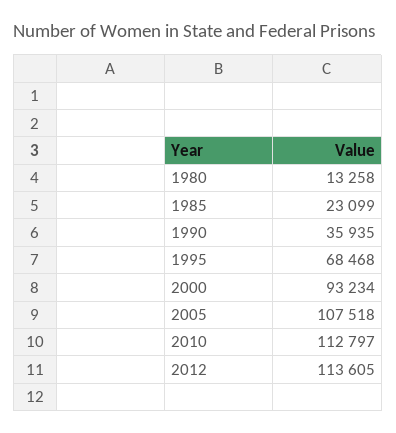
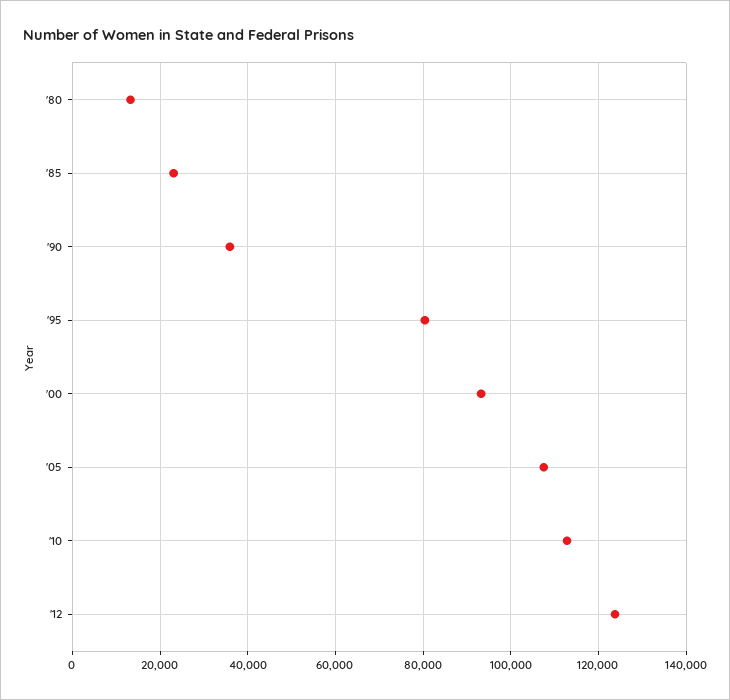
1995: 68468 -> 80000
2012: 113605 -> 124000

